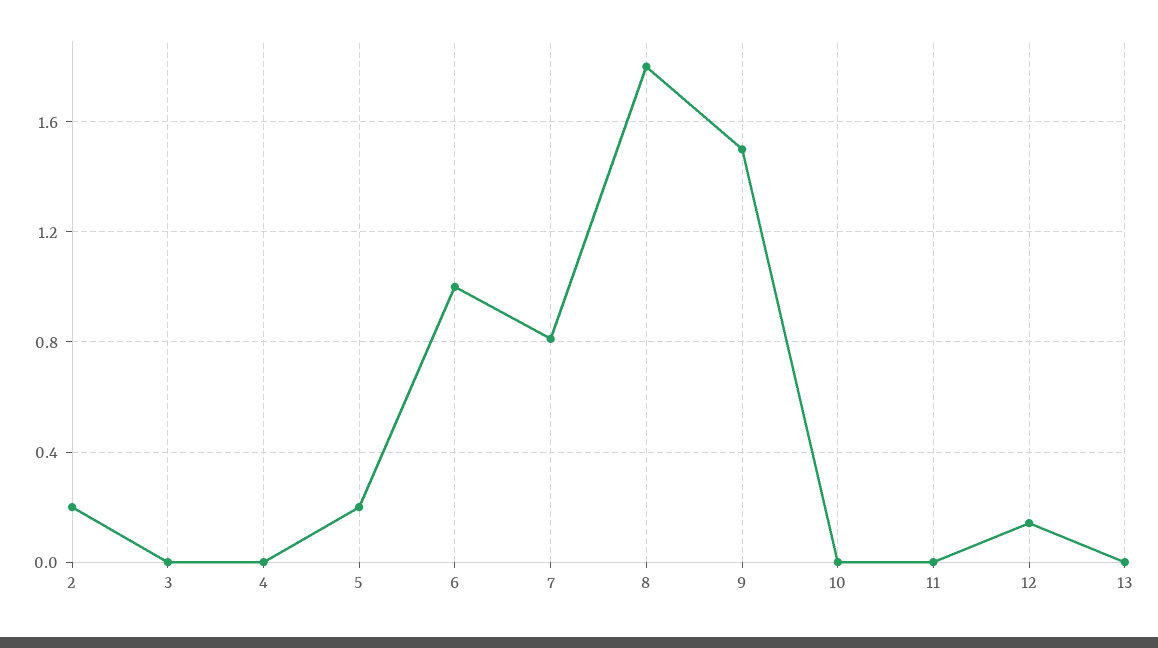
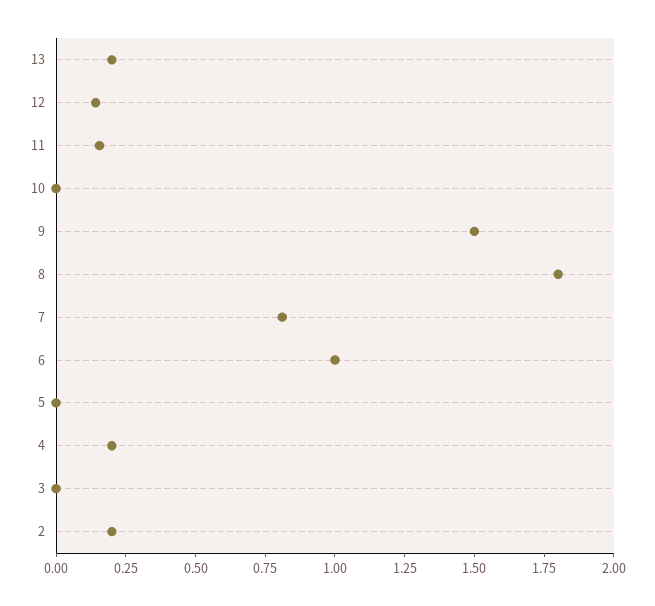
4: 0 -> 0.2
5: 0.2 -> 0
11: 0 -> 0.15
13: 0 -> 0.2

